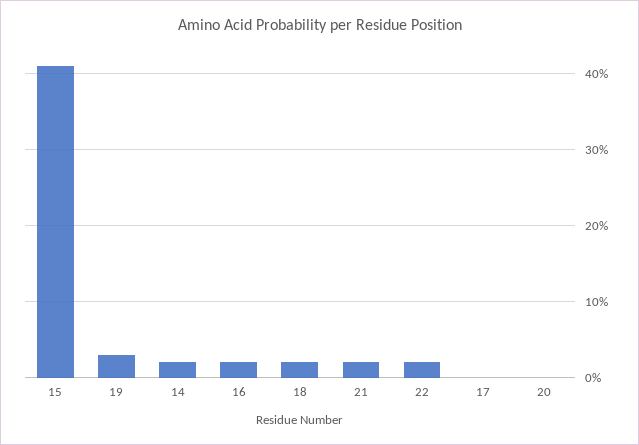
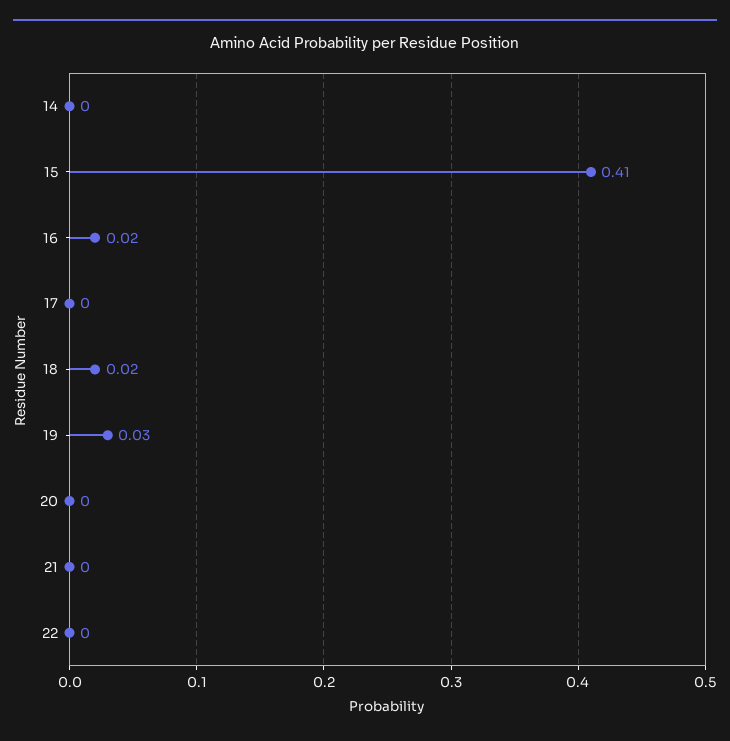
14: 0.02 -> 0
21: 0.02 -> 0
22: 0.02 -> 0

